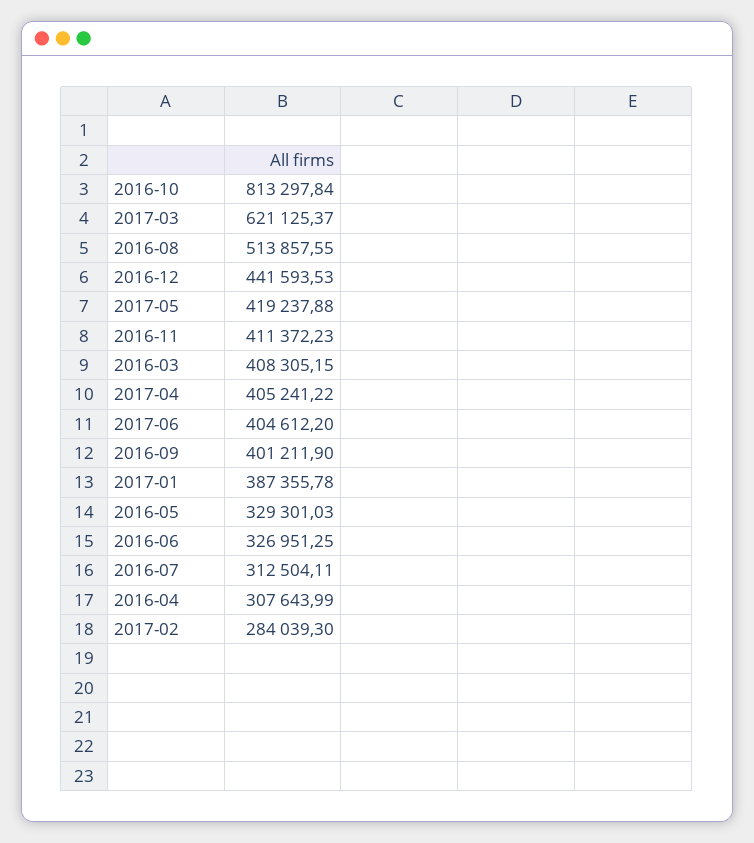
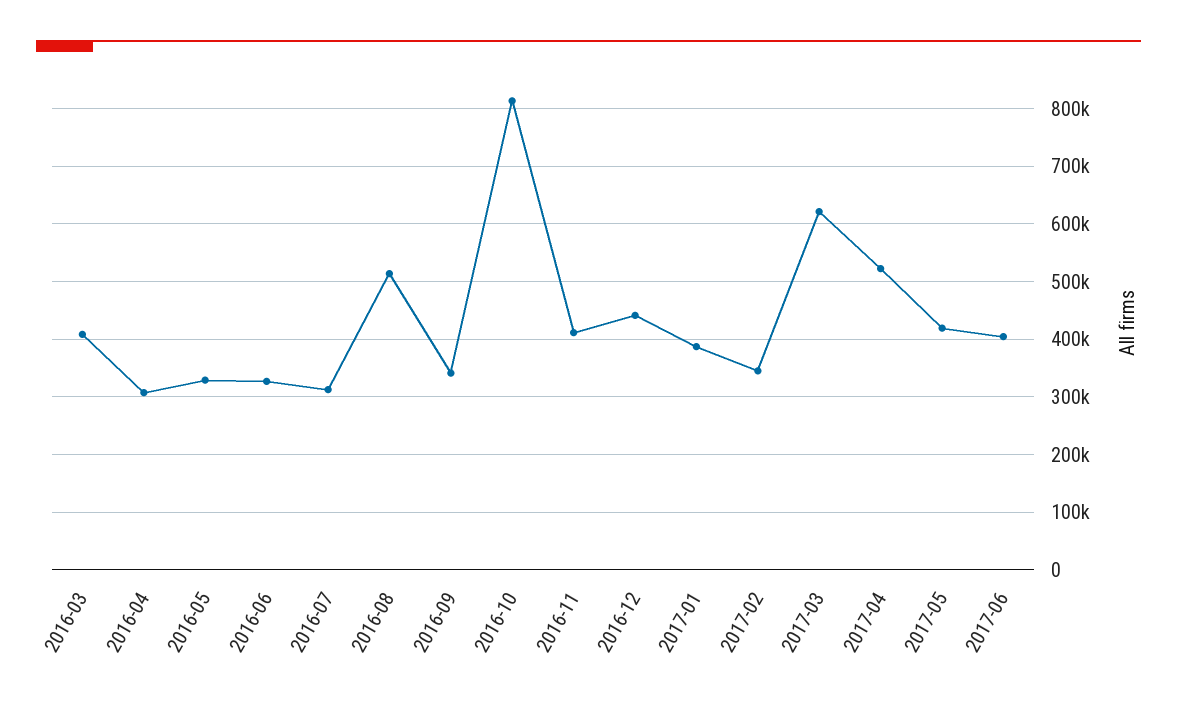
2017-04: 405241.22 -> 520000
2016-09: 401211.9 -> 340000
2017-02: 284039.3 -> 340000

